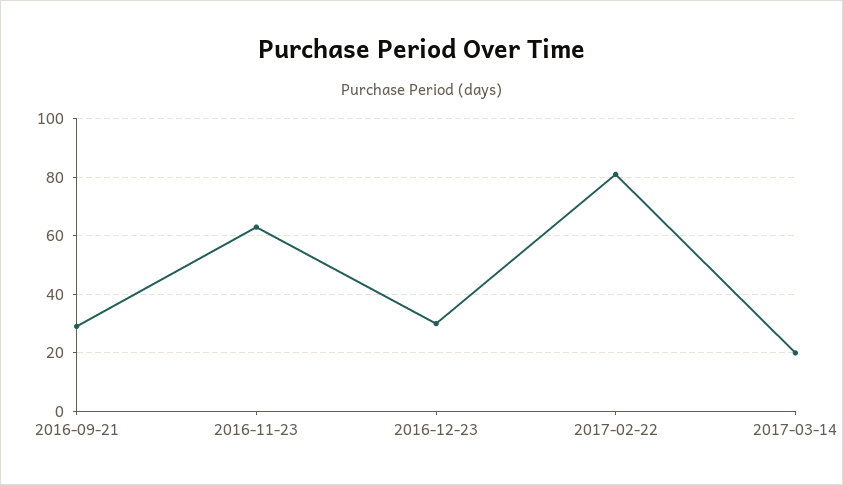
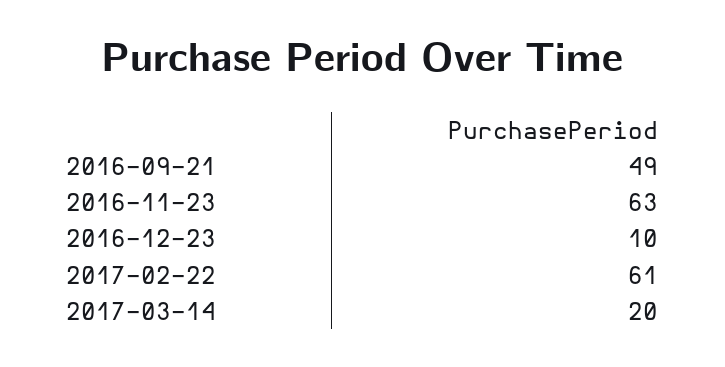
2016-09-21: 30 -> 49
2016-12-23: 30 -> 10
2017-02-22: 80 -> 61

